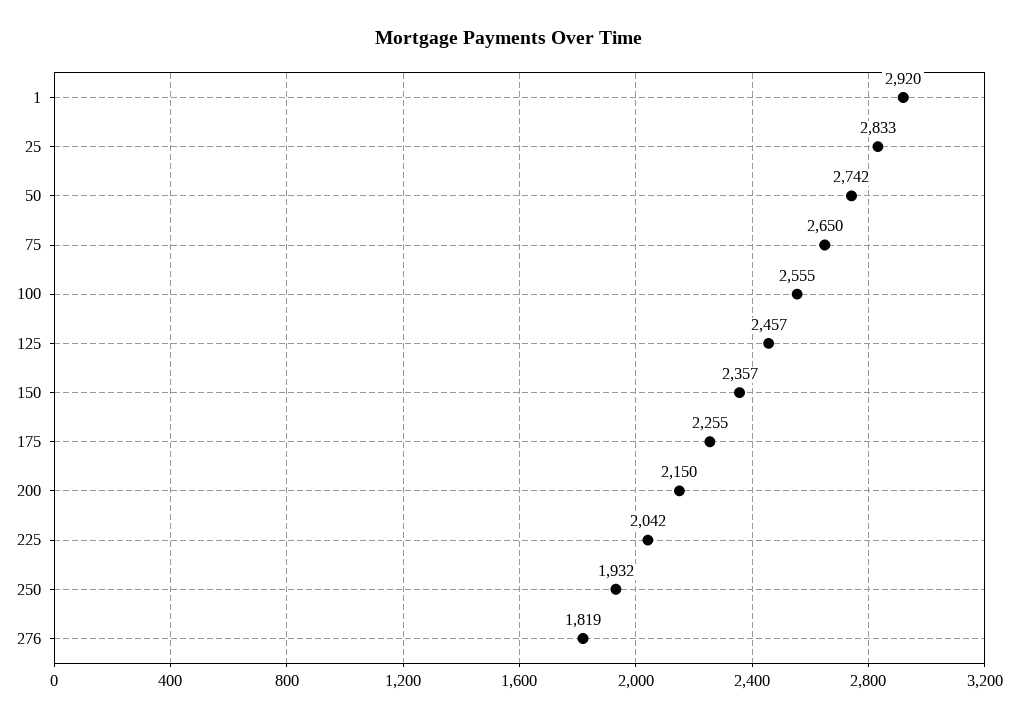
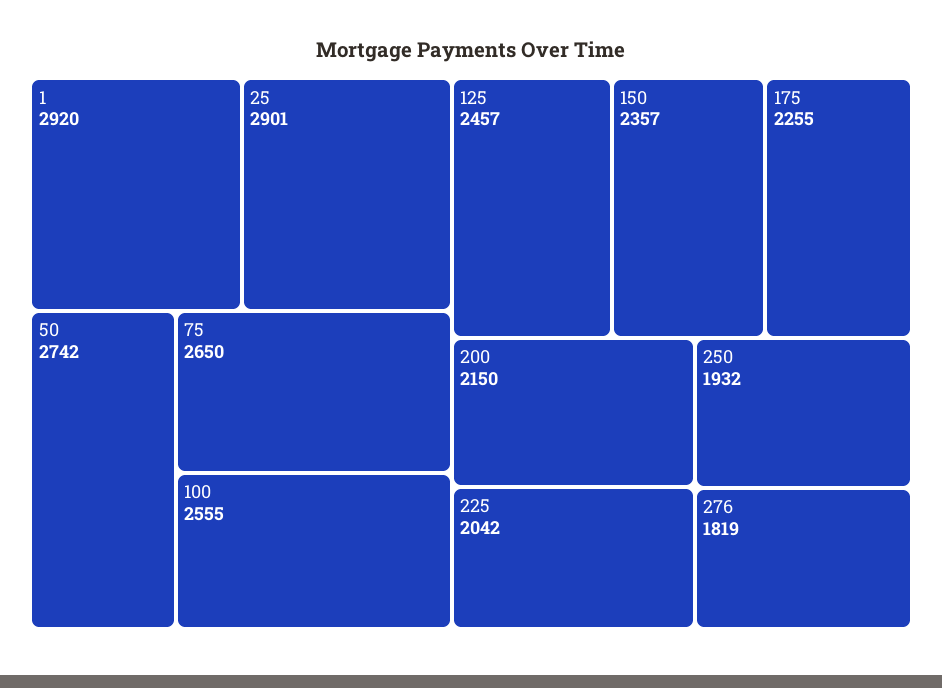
25: 2833 -> 2901

